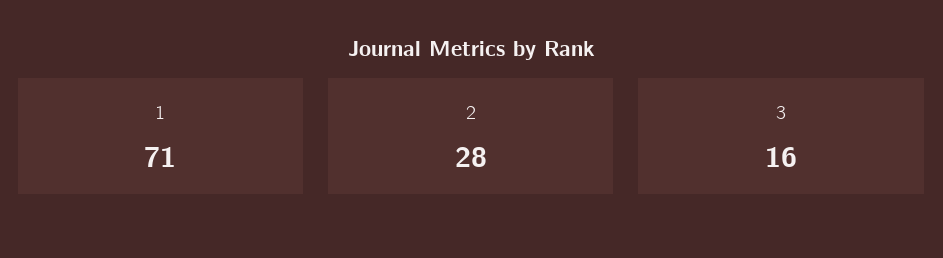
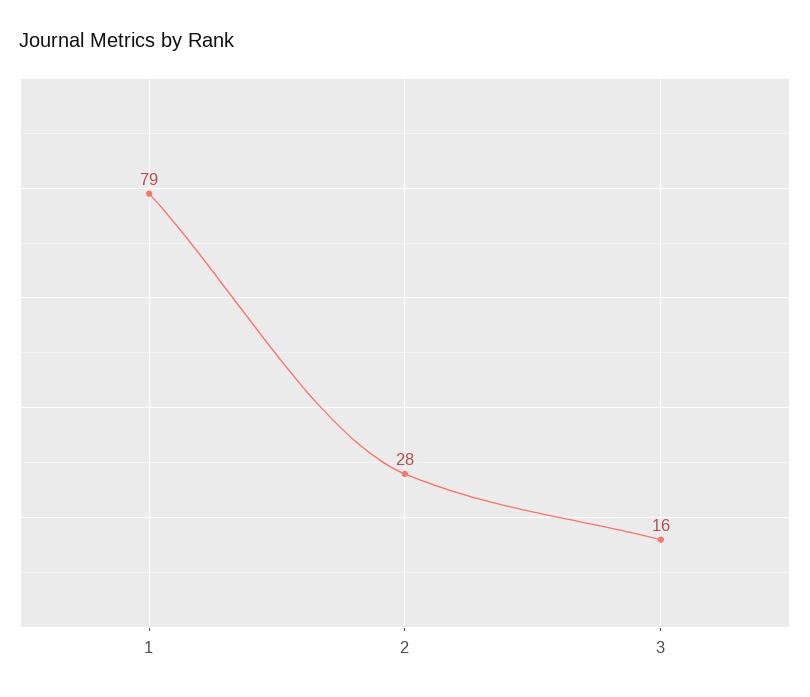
1: 71 -> 79

